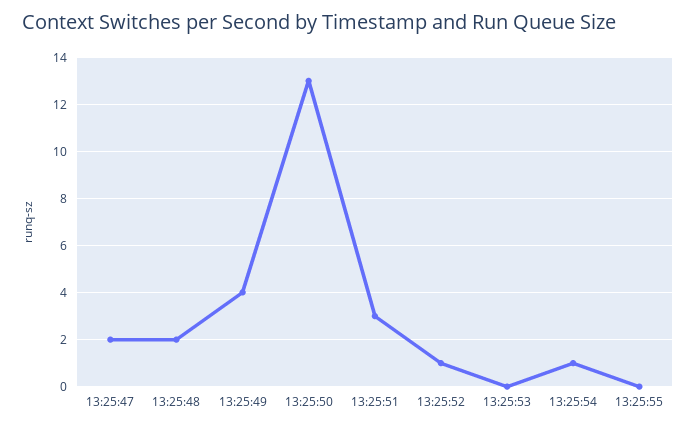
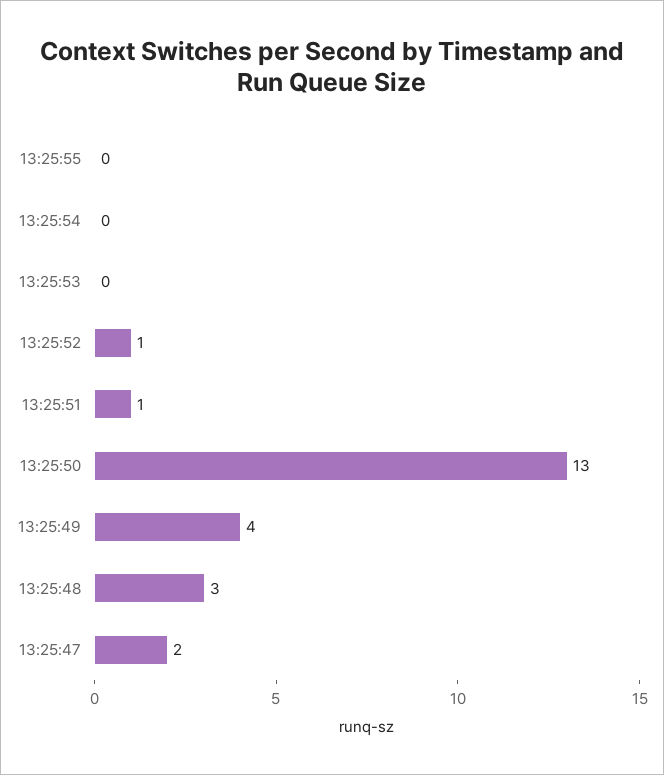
13:25:48: 2 -> 3
13:25:51: 3 -> 1
13:25:54: 1 -> 0

